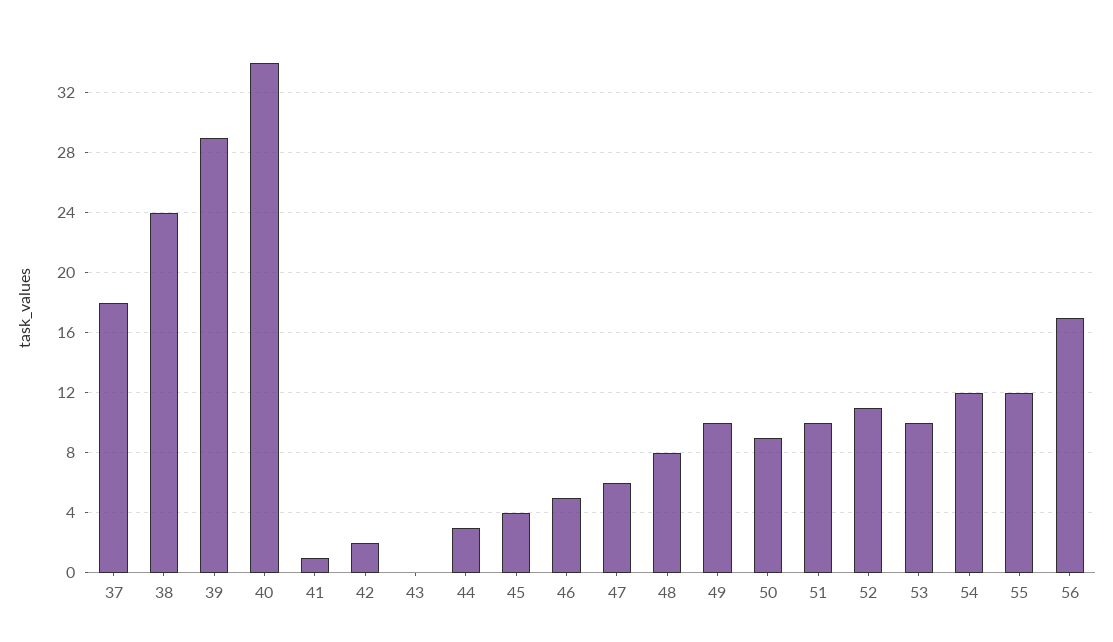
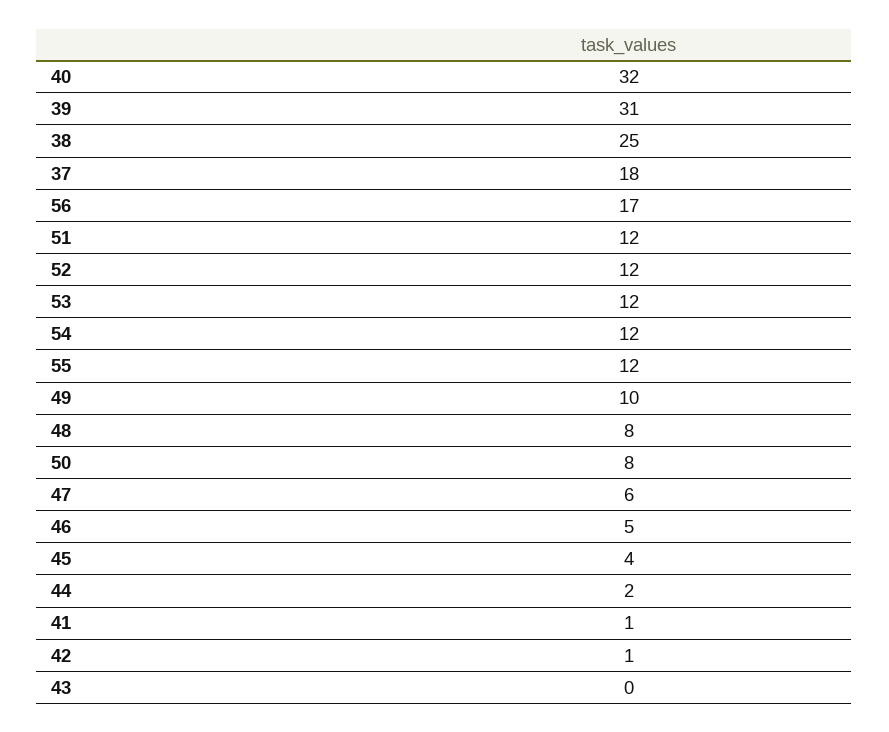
38: 24 -> 25
39: 29 -> 31
40: 34 -> 32
42: 2 -> 1
44: 3 -> 2
50: 9 -> 8
51: 10 -> 12
52: 11 -> 12
53: 10 -> 12

